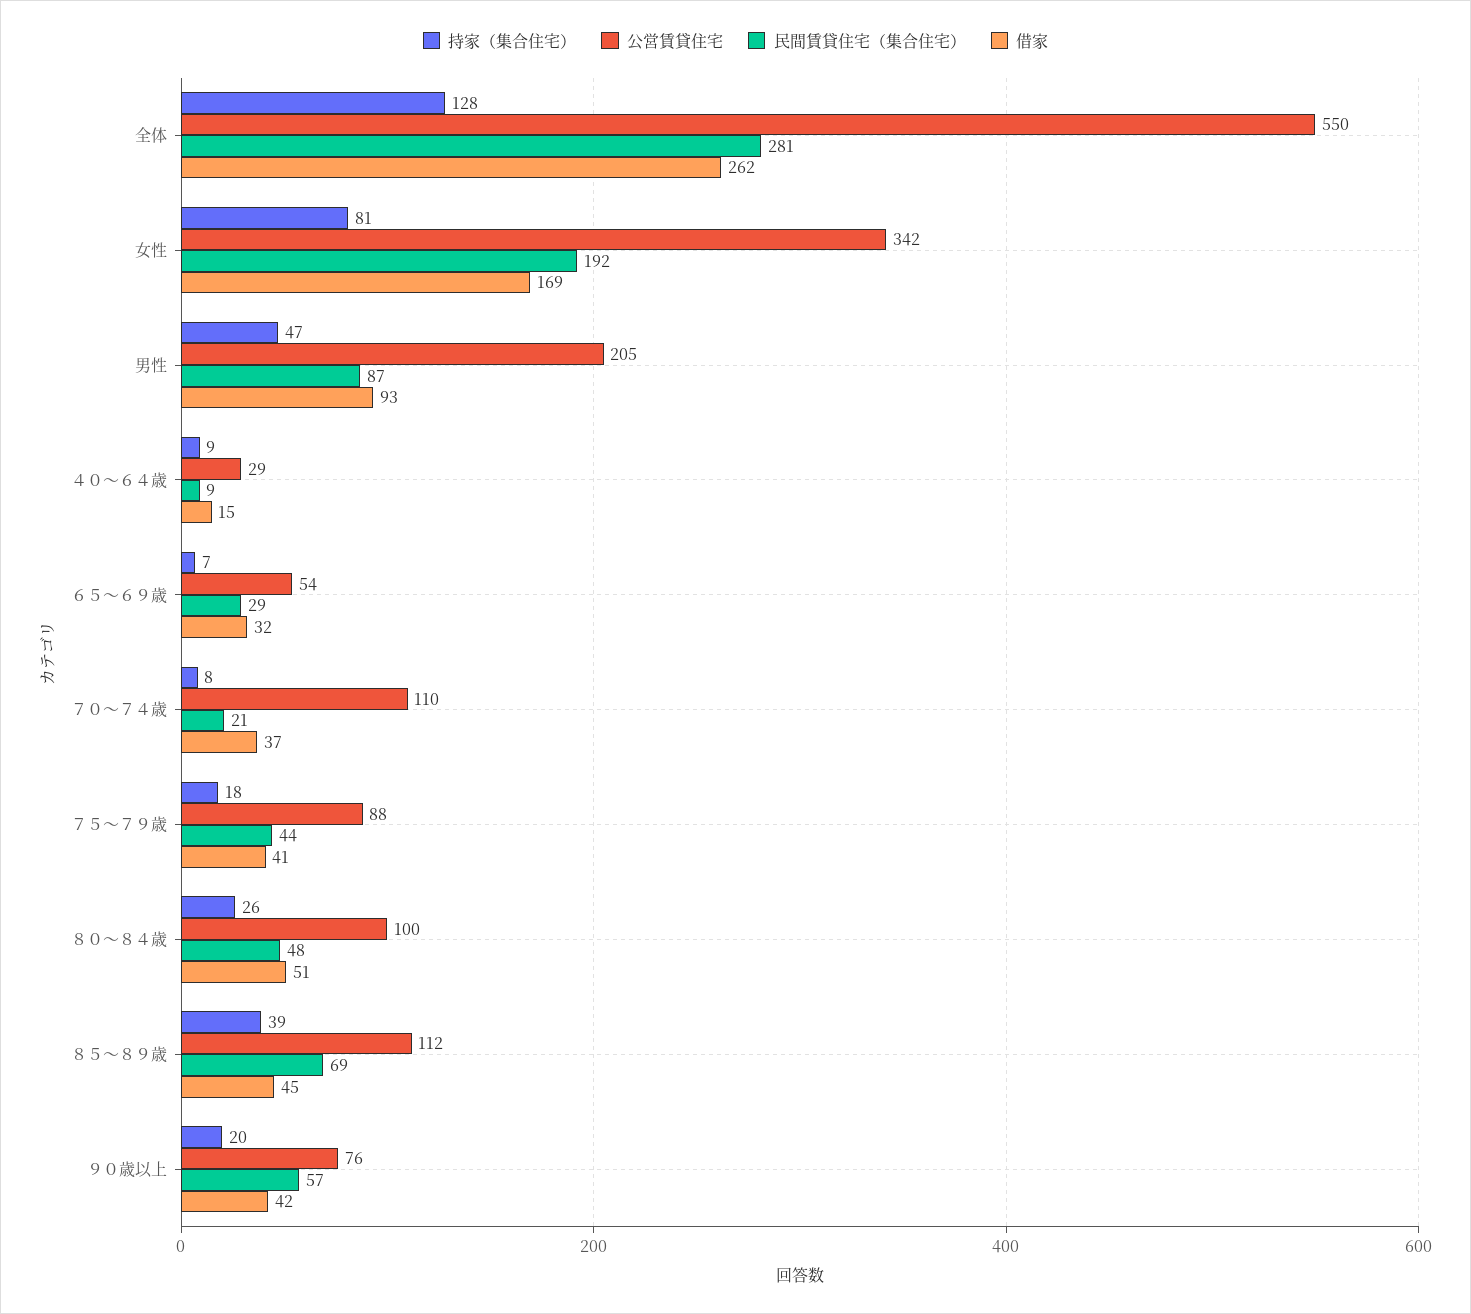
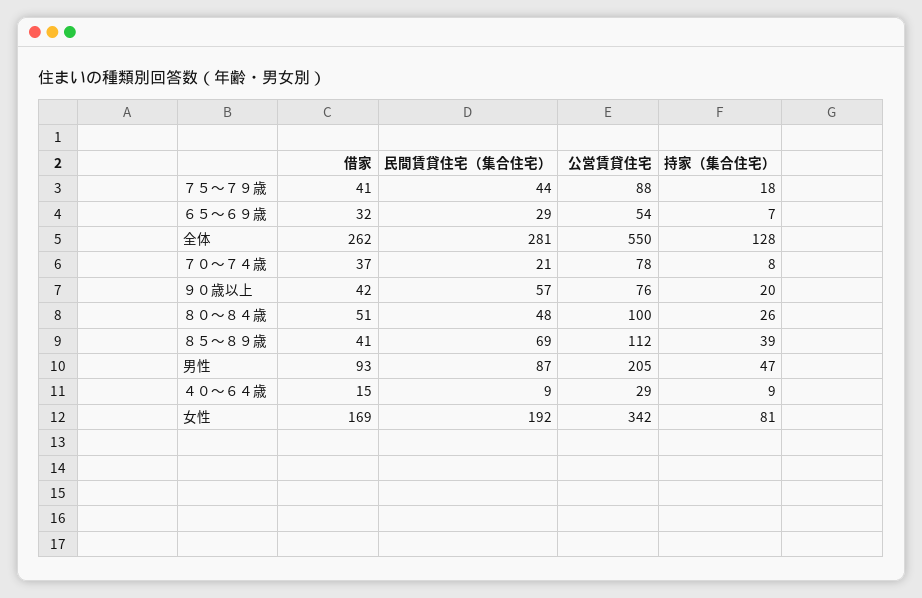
公営賃貸住宅, ７０～７４歳: 110 -> 78
借家, ８５～８９歳: 45 -> 41

